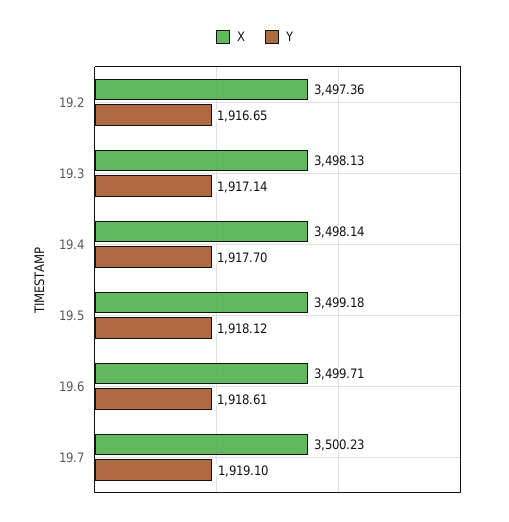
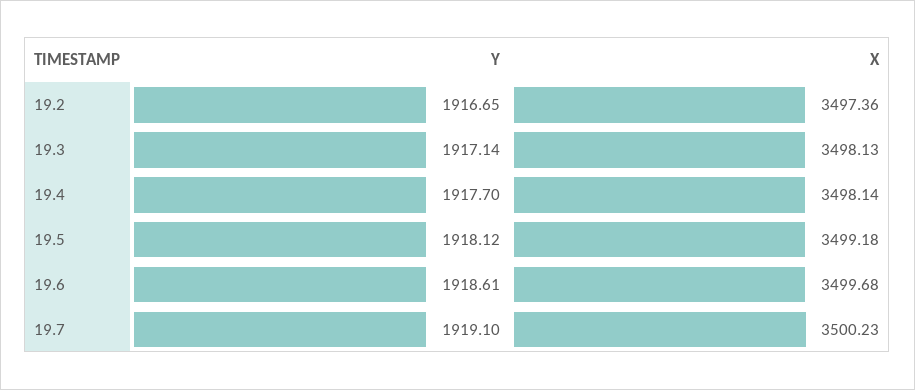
X, 19.6: 3499.71 -> 3499.68

